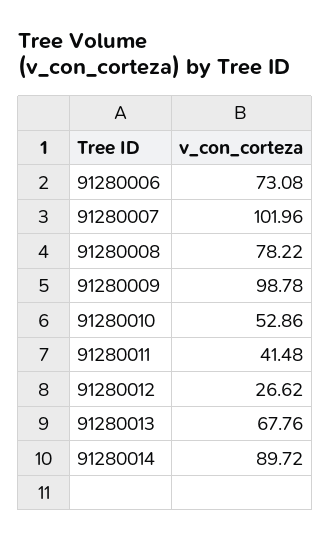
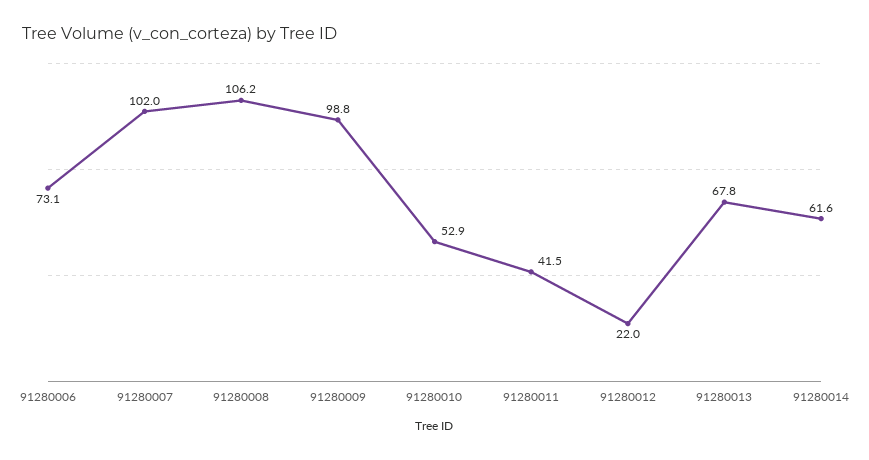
91280008: 78.22 -> 106.2
91280012: 26.62 -> 22
91280014: 89.72 -> 61.6

